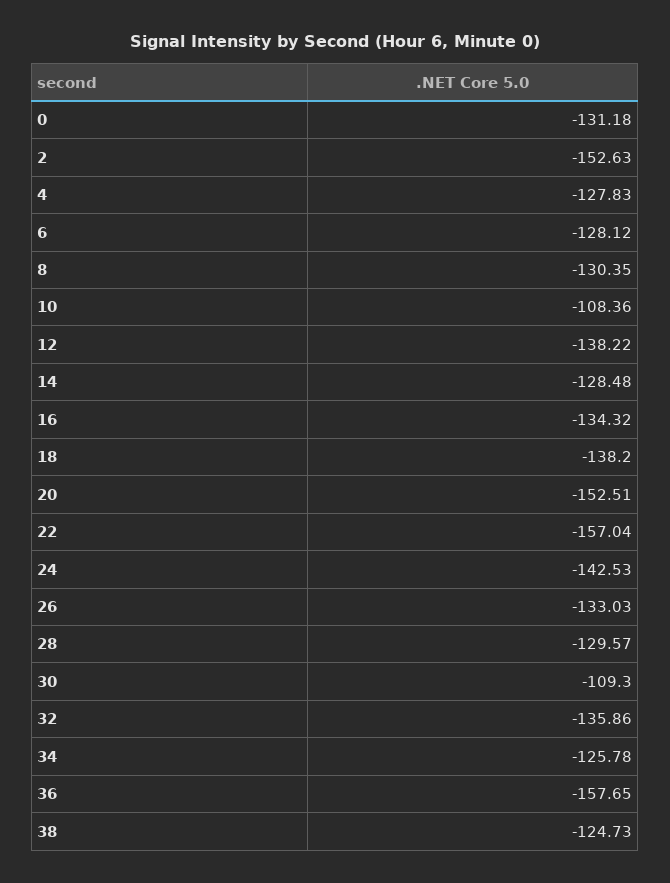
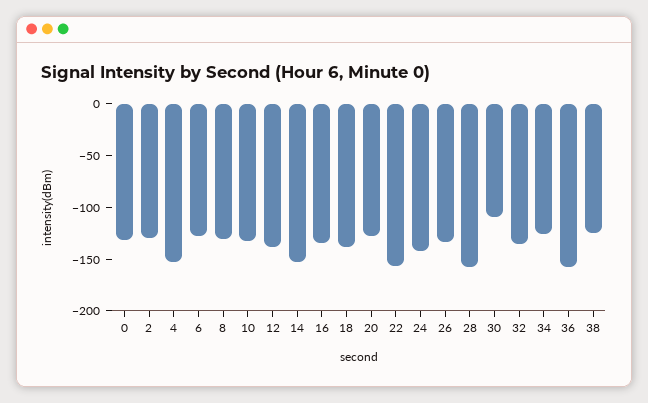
2: -152.63 -> -130
4: -127.83 -> -150
10: -108.36 -> -130
14: -128.48 -> -150
20: -152.51 -> -130
28: -129.57 -> -160

